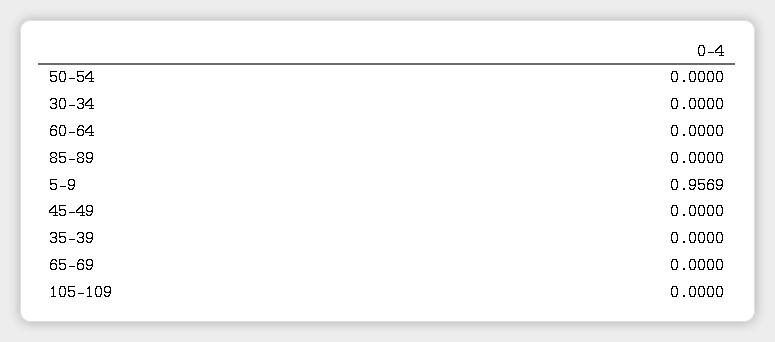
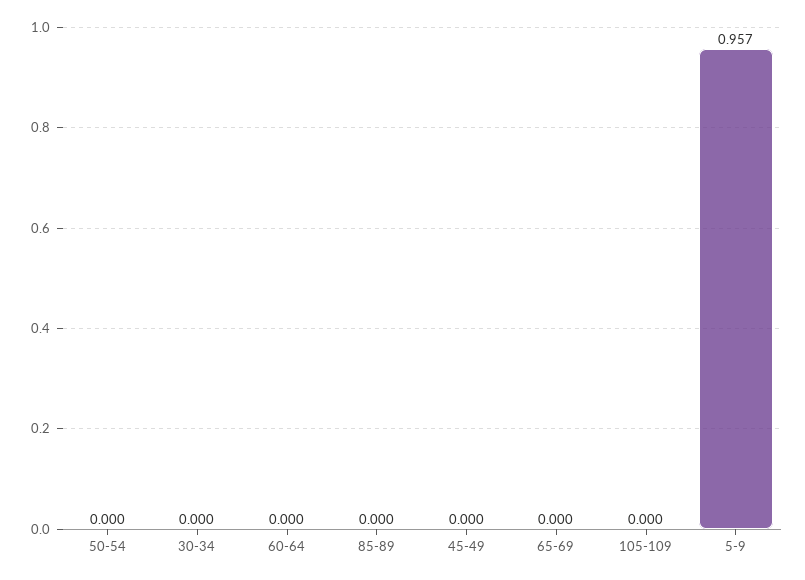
35-39: 0 -> none

